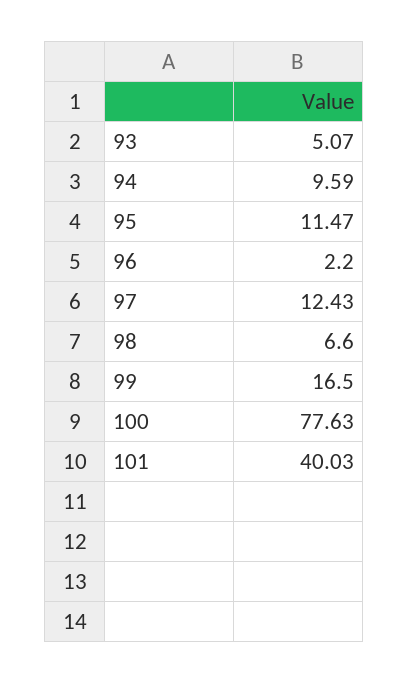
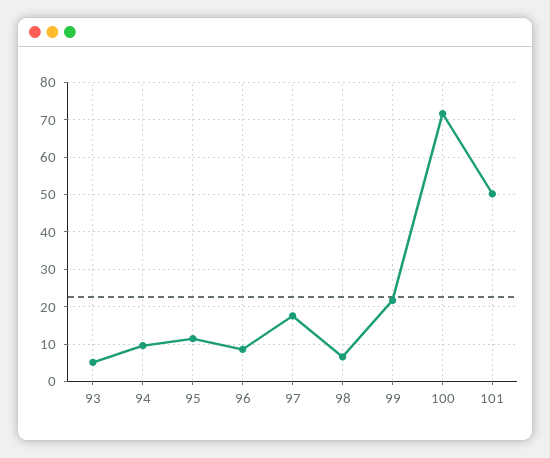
96: 2.2 -> 8
97: 12.43 -> 18
99: 16.5 -> 22
100: 77.63 -> 72
101: 40.03 -> 50

